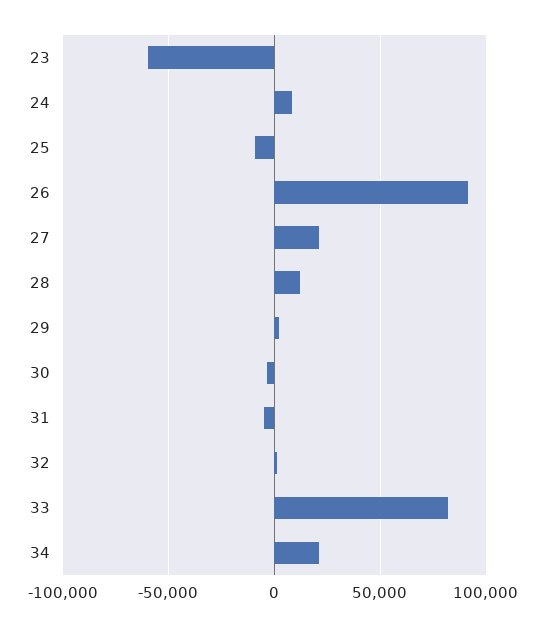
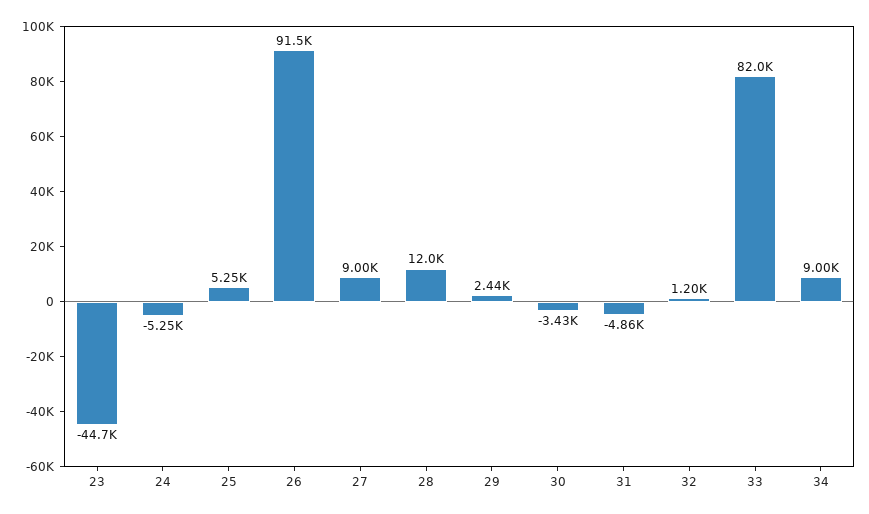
23: -60000 -> -44700
24: 10000 -> -5250
25: -10000 -> 5250
27: 20000 -> 9000
34: 20000 -> 9000

